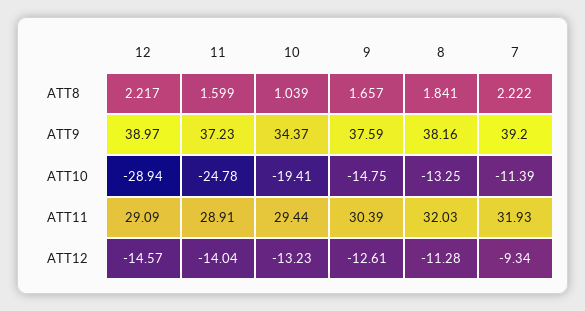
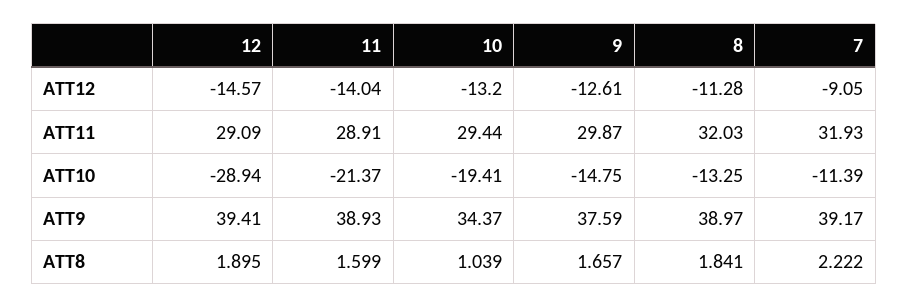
12, ATT8: 2.217 -> 1.895
12, ATT9: 38.97 -> 39.41
11, ATT9: 37.23 -> 38.93
8, ATT9: 38.16 -> 38.97
7, ATT9: 39.2 -> 39.17
11, ATT10: -24.78 -> -21.37
9, ATT11: 30.39 -> 29.87
10, ATT12: -13.23 -> -13.2
7, ATT12: -9.34 -> -9.05

